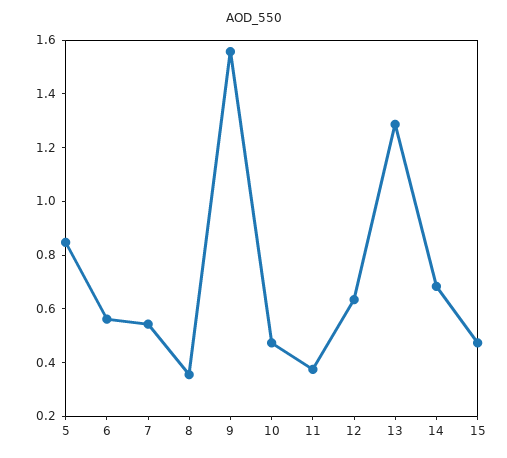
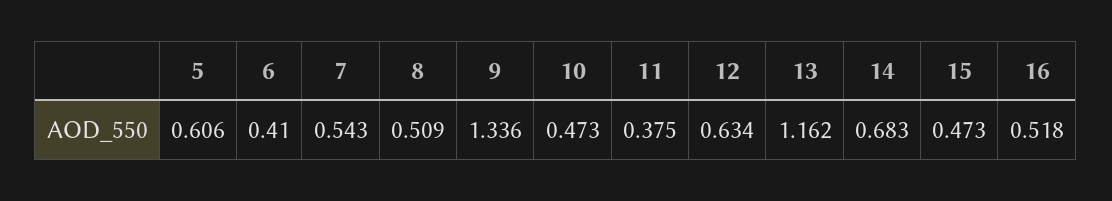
5: 0.85 -> 0.606
6: 0.55 -> 0.41
8: 0.35 -> 0.509
9: 1.55 -> 1.336
13: 1.3 -> 1.162
16: none -> 0.518

